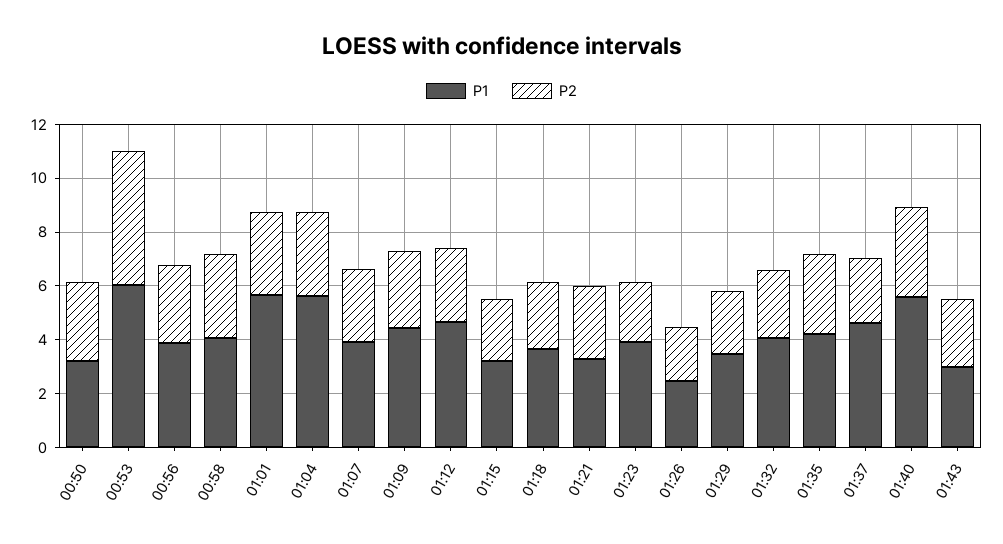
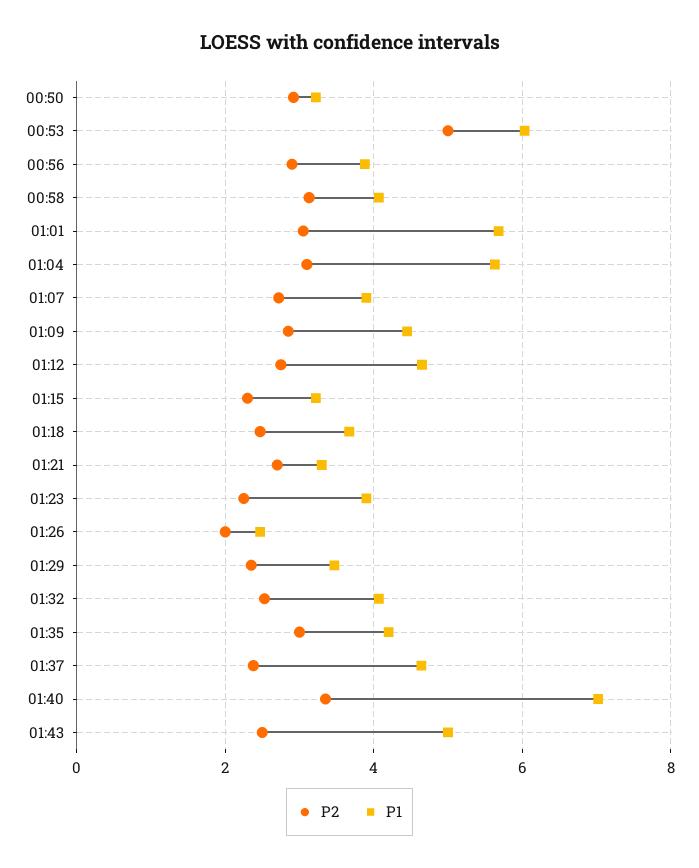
P1, 01:40: 5.5 -> 7
P1, 01:43: 3 -> 5

